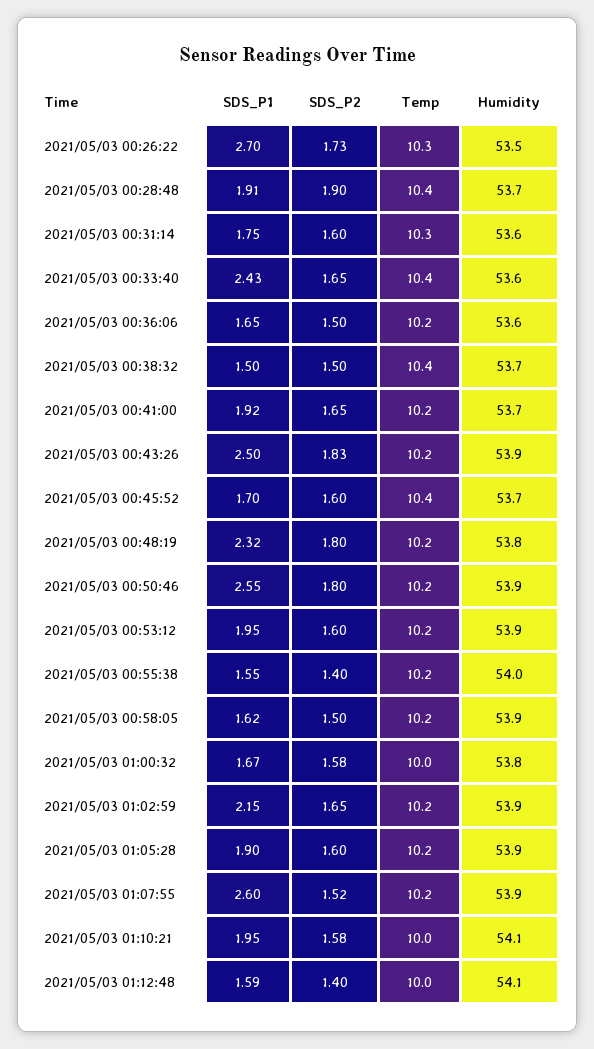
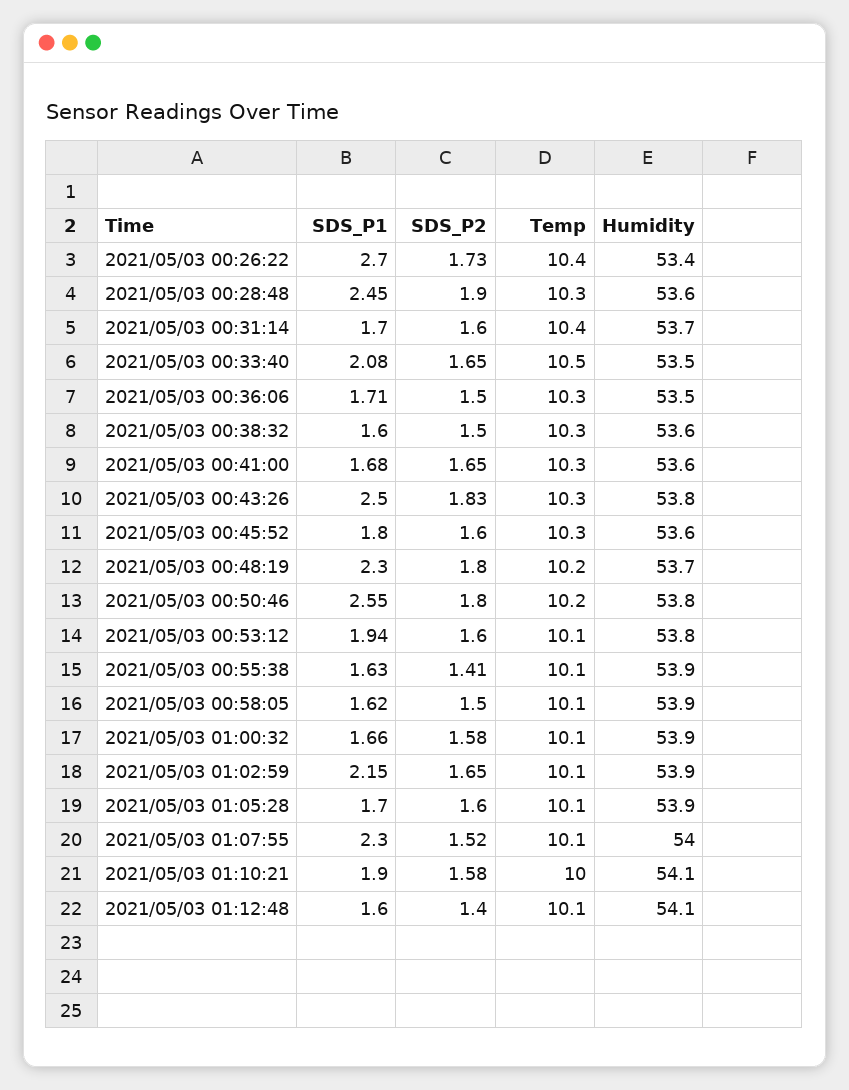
Temp, 2021/05/03 00:26:22: 10.3 -> 10.4
Humidity, 2021/05/03 00:26:22: 53.5 -> 53.4
SDS_P1, 2021/05/03 00:28:48: 1.91 -> 2.45
Temp, 2021/05/03 00:28:48: 10.4 -> 10.3
Humidity, 2021/05/03 00:28:48: 53.7 -> 53.6
SDS_P1, 2021/05/03 00:31:14: 1.75 -> 1.7
Temp, 2021/05/03 00:31:14: 10.3 -> 10.4
Humidity, 2021/05/03 00:31:14: 53.6 -> 53.7
SDS_P1, 2021/05/03 00:33:40: 2.43 -> 2.08
Temp, 2021/05/03 00:33:40: 10.4 -> 10.5
Humidity, 2021/05/03 00:33:40: 53.6 -> 53.5
SDS_P1, 2021/05/03 00:36:06: 1.65 -> 1.71
Temp, 2021/05/03 00:36:06: 10.2 -> 10.3
Humidity, 2021/05/03 00:36:06: 53.6 -> 53.5
SDS_P1, 2021/05/03 00:38:32: 1.5 -> 1.6
Temp, 2021/05/03 00:38:32: 10.4 -> 10.3
Humidity, 2021/05/03 00:38:32: 53.7 -> 53.6
SDS_P1, 2021/05/03 00:41:00: 1.92 -> 1.68
Temp, 2021/05/03 00:41:00: 10.2 -> 10.3
Humidity, 2021/05/03 00:41:00: 53.7 -> 53.6
Temp, 2021/05/03 00:43:26: 10.2 -> 10.3
Humidity, 2021/05/03 00:43:26: 53.9 -> 53.8
SDS_P1, 2021/05/03 00:45:52: 1.7 -> 1.8
Temp, 2021/05/03 00:45:52: 10.4 -> 10.3
Humidity, 2021/05/03 00:45:52: 53.7 -> 53.6
SDS_P1, 2021/05/03 00:48:19: 2.32 -> 2.3
Humidity, 2021/05/03 00:48:19: 53.8 -> 53.7
Humidity, 2021/05/03 00:50:46: 53.9 -> 53.8
SDS_P1, 2021/05/03 00:53:12: 1.95 -> 1.94
Temp, 2021/05/03 00:53:12: 10.2 -> 10.1
Humidity, 2021/05/03 00:53:12: 53.9 -> 53.8
SDS_P1, 2021/05/03 00:55:38: 1.55 -> 1.63
SDS_P2, 2021/05/03 00:55:38: 1.4 -> 1.41
Temp, 2021/05/03 00:55:38: 10.2 -> 10.1
Humidity, 2021/05/03 00:55:38: 54 -> 53.9
Temp, 2021/05/03 00:58:05: 10.2 -> 10.1
SDS_P1, 2021/05/03 01:00:32: 1.67 -> 1.66
Temp, 2021/05/03 01:00:32: 10 -> 10.1
Humidity, 2021/05/03 01:00:32: 53.8 -> 53.9
Temp, 2021/05/03 01:02:59: 10.2 -> 10.1
SDS_P1, 2021/05/03 01:05:28: 1.9 -> 1.7
Temp, 2021/05/03 01:05:28: 10.2 -> 10.1
SDS_P1, 2021/05/03 01:07:55: 2.6 -> 2.3
Temp, 2021/05/03 01:07:55: 10.2 -> 10.1
Humidity, 2021/05/03 01:07:55: 53.9 -> 54
SDS_P1, 2021/05/03 01:10:21: 1.95 -> 1.9
SDS_P1, 2021/05/03 01:12:48: 1.59 -> 1.6
Temp, 2021/05/03 01:12:48: 10 -> 10.1

